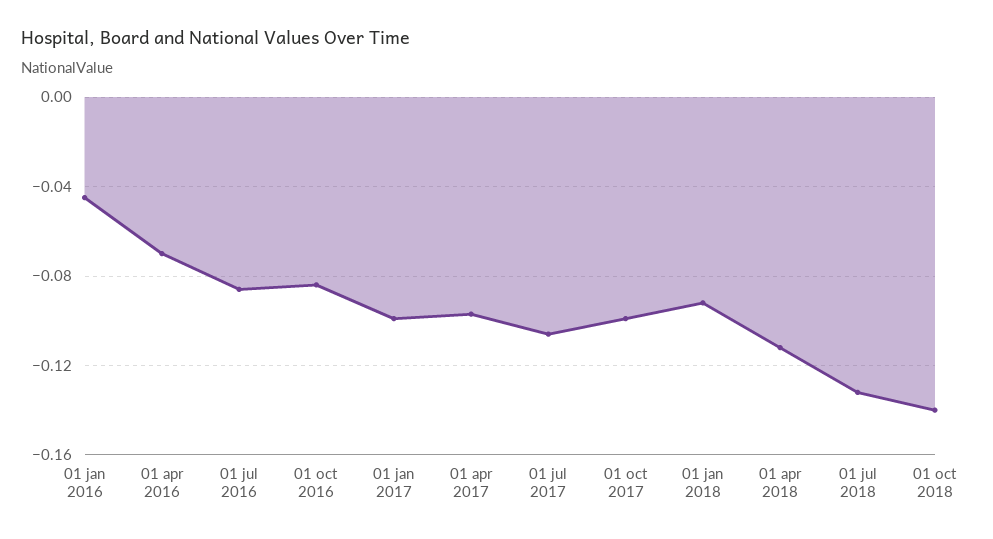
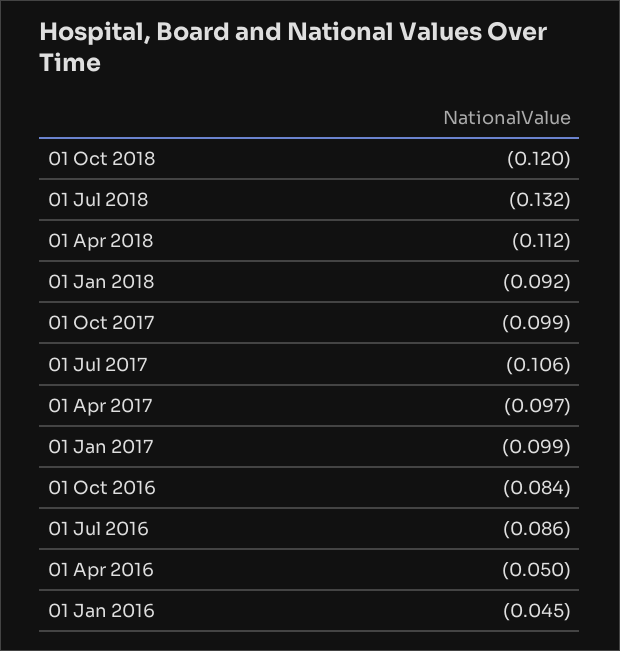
01 apr 2016: -0.07 -> -0.05
01 oct 2018: -0.14 -> -0.12

